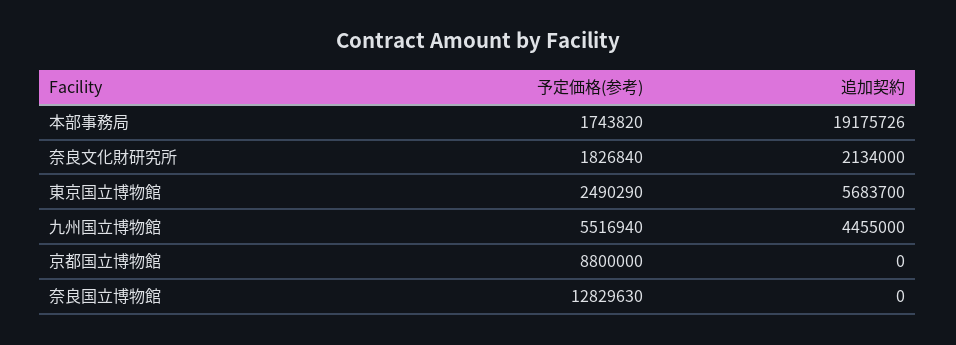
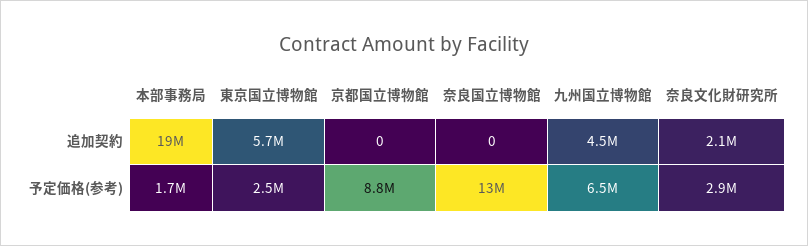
予定価格(参考), 奈良文化財研究所: 1826840 -> 2900000
予定価格(参考), 九州国立博物館: 5516940 -> 6500000

